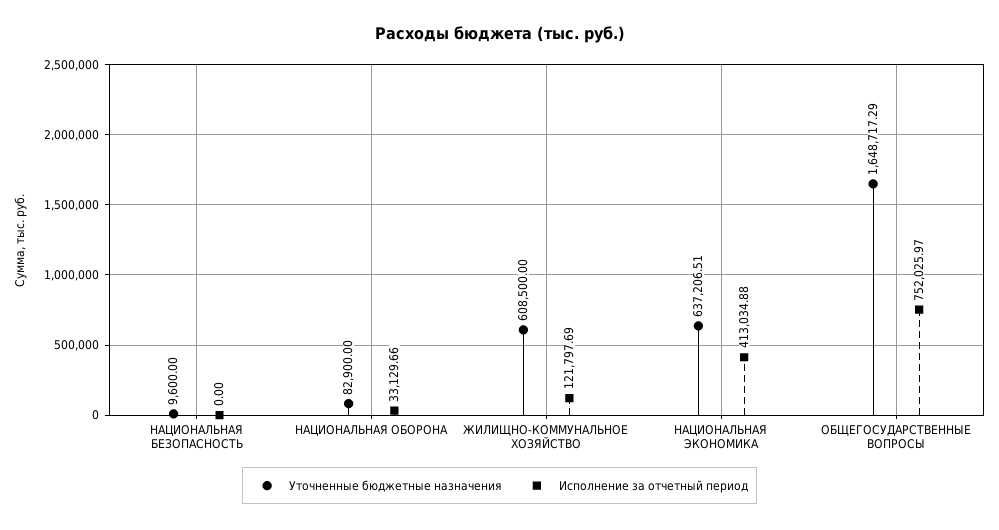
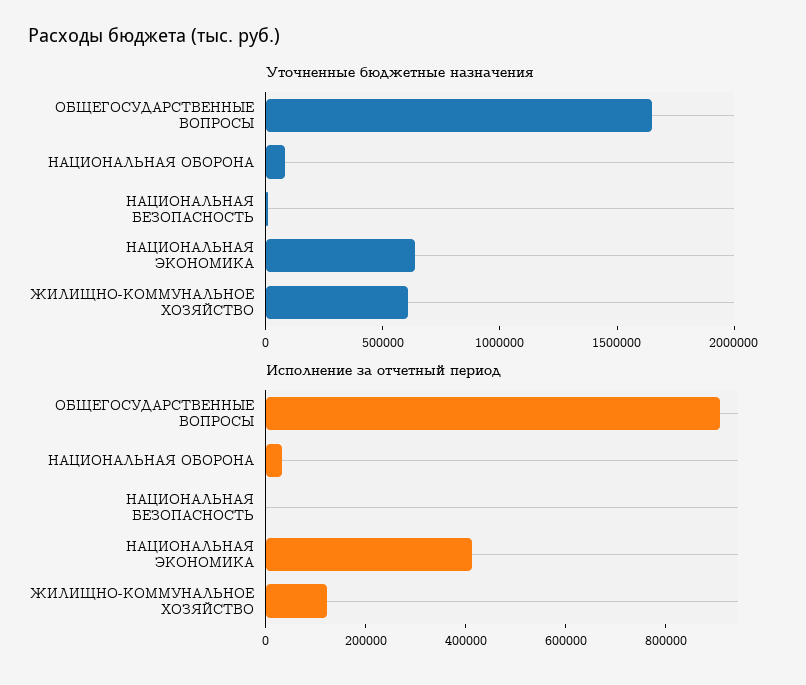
Исполнение за отчетный период, ОБЩЕГОСУДАРСТВЕННЫЕ ВОПРОСЫ: 752025.97 -> 900000

